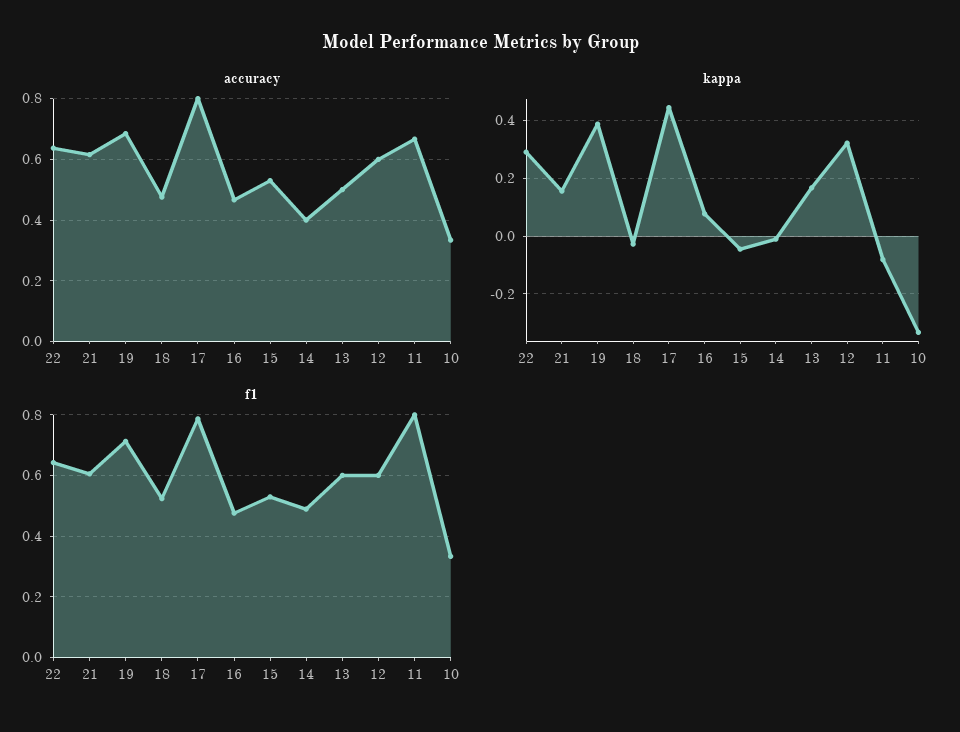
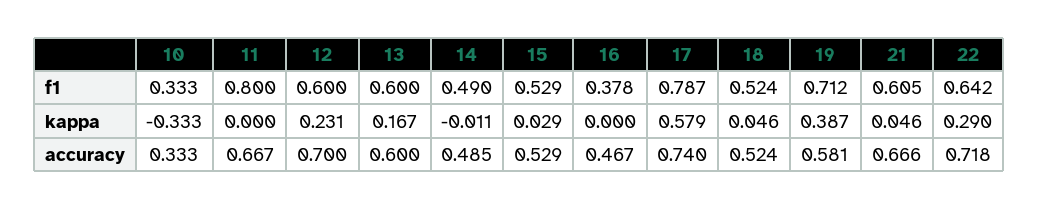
accuracy, 22: 0.64 -> 0.718
accuracy, 21: 0.62 -> 0.666
accuracy, 19: 0.68 -> 0.581
accuracy, 18: 0.48 -> 0.524
accuracy, 17: 0.8 -> 0.74
accuracy, 14: 0.4 -> 0.485
accuracy, 13: 0.5 -> 0.6
accuracy, 12: 0.6 -> 0.7
kappa, 21: 0.15 -> 0.046
kappa, 18: -0.025 -> 0.046
kappa, 17: 0.45 -> 0.579
kappa, 16: 0.075 -> 0
kappa, 15: -0.05 -> 0.029
kappa, 12: 0.325 -> 0.231
kappa, 11: -0.075 -> 0
f1, 16: 0.48 -> 0.378

